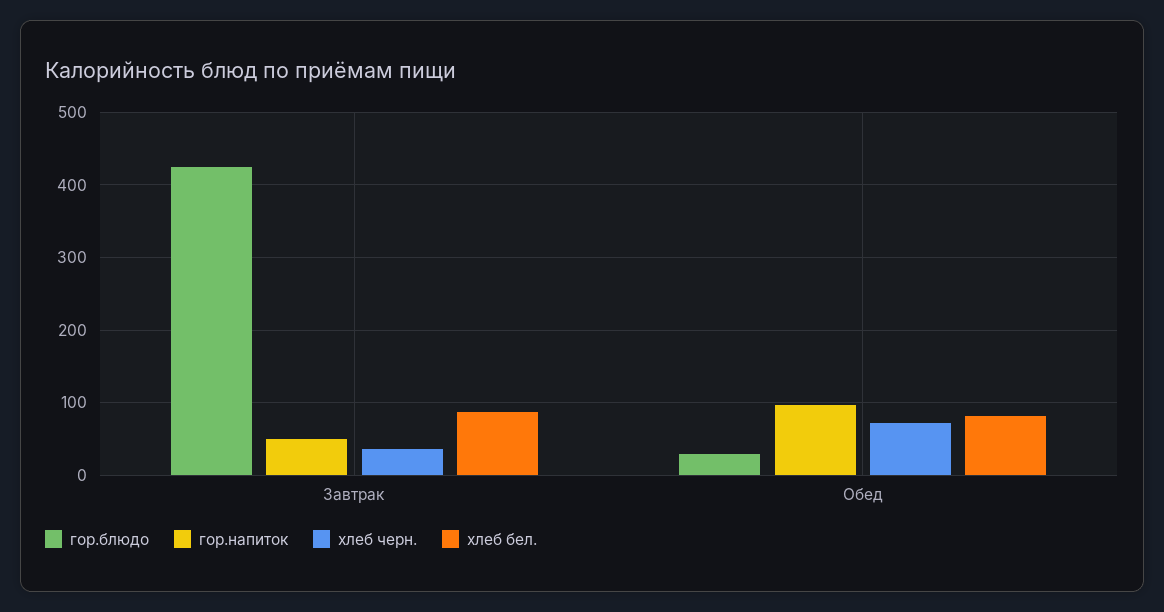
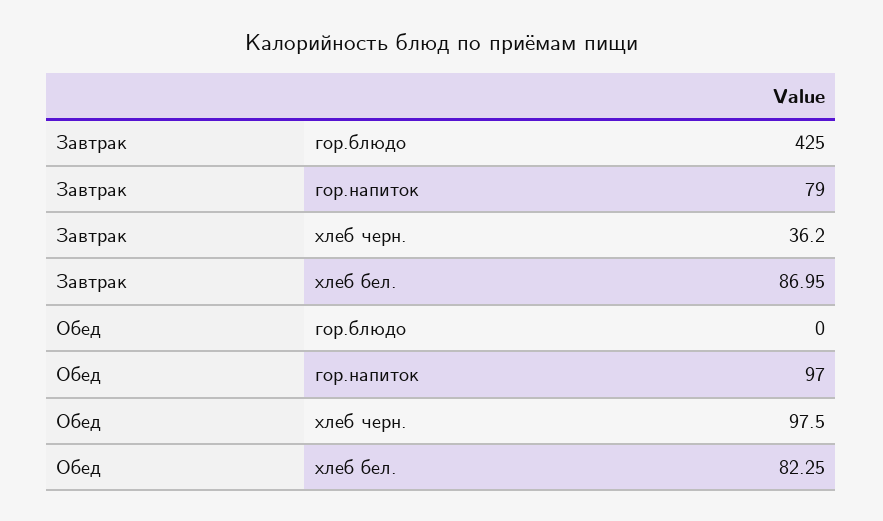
гор.напиток, Завтрак: 50 -> 79
гор.блюдо, Обед: 30 -> 0
хлеб черн., Обед: 70 -> 97.5

